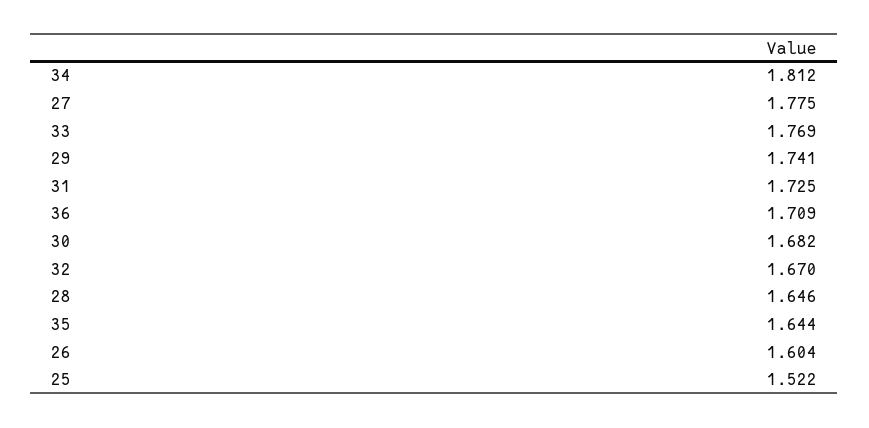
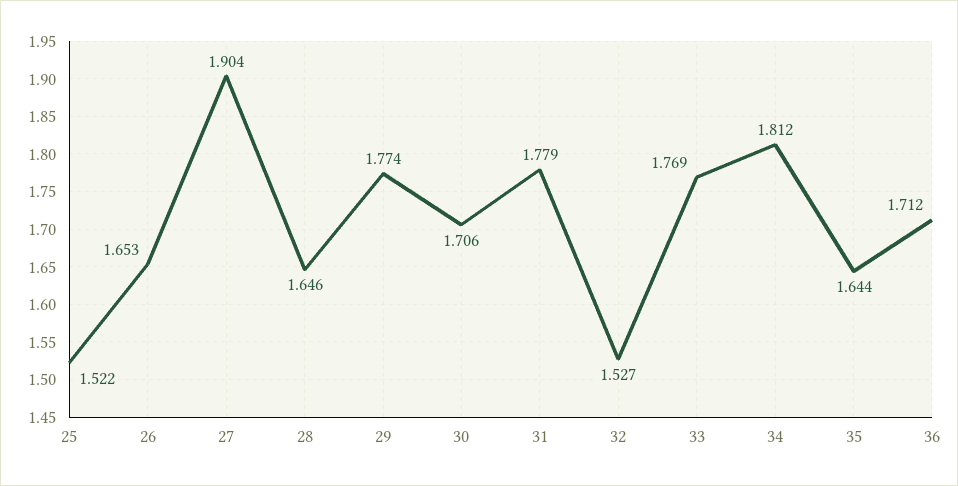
27: 1.775 -> 1.904
29: 1.741 -> 1.774
31: 1.725 -> 1.779
36: 1.709 -> 1.712
30: 1.682 -> 1.706
32: 1.67 -> 1.527
26: 1.604 -> 1.653

